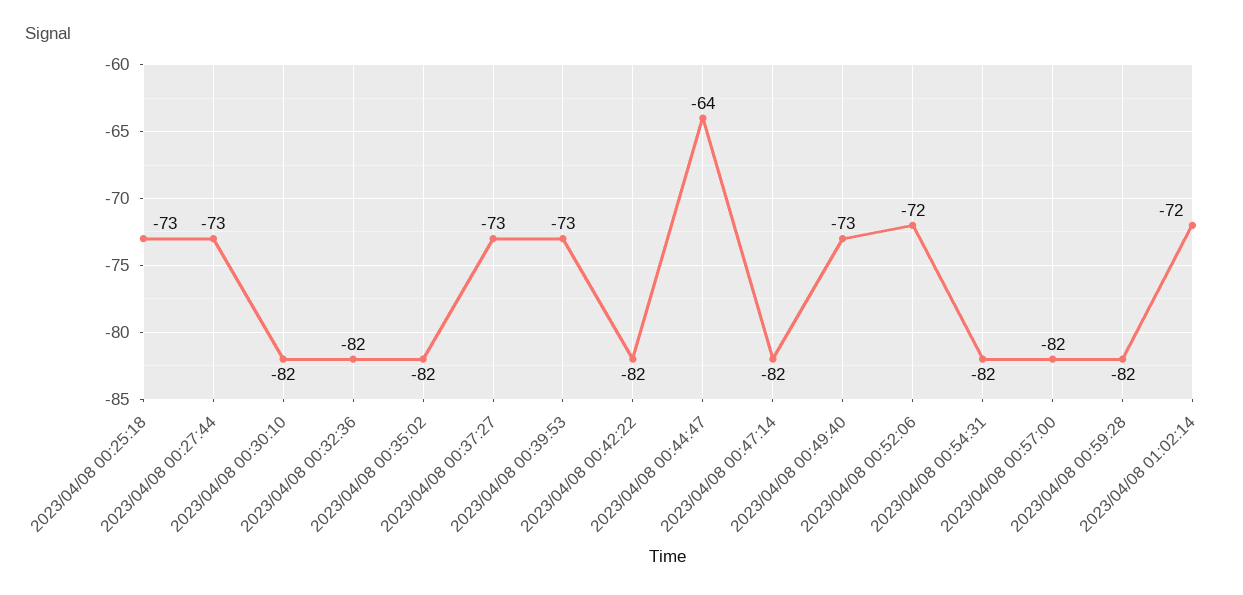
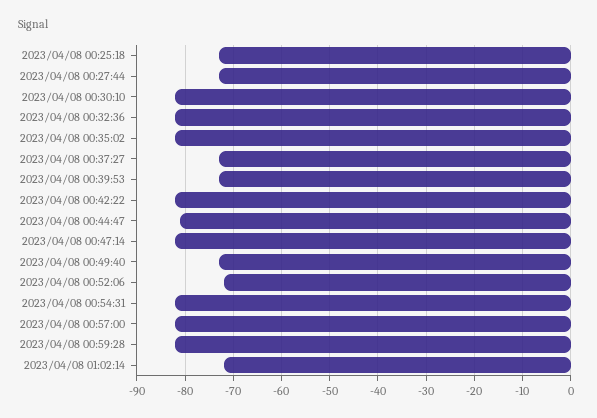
2023/04/08 00:44:47: -64 -> -80

